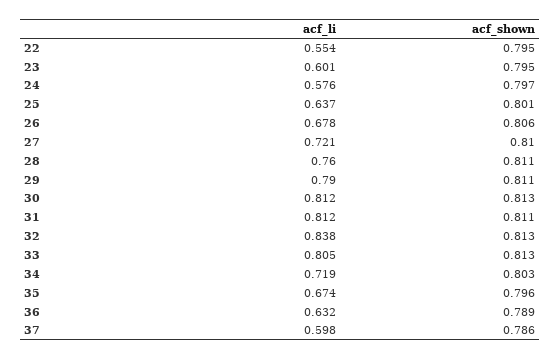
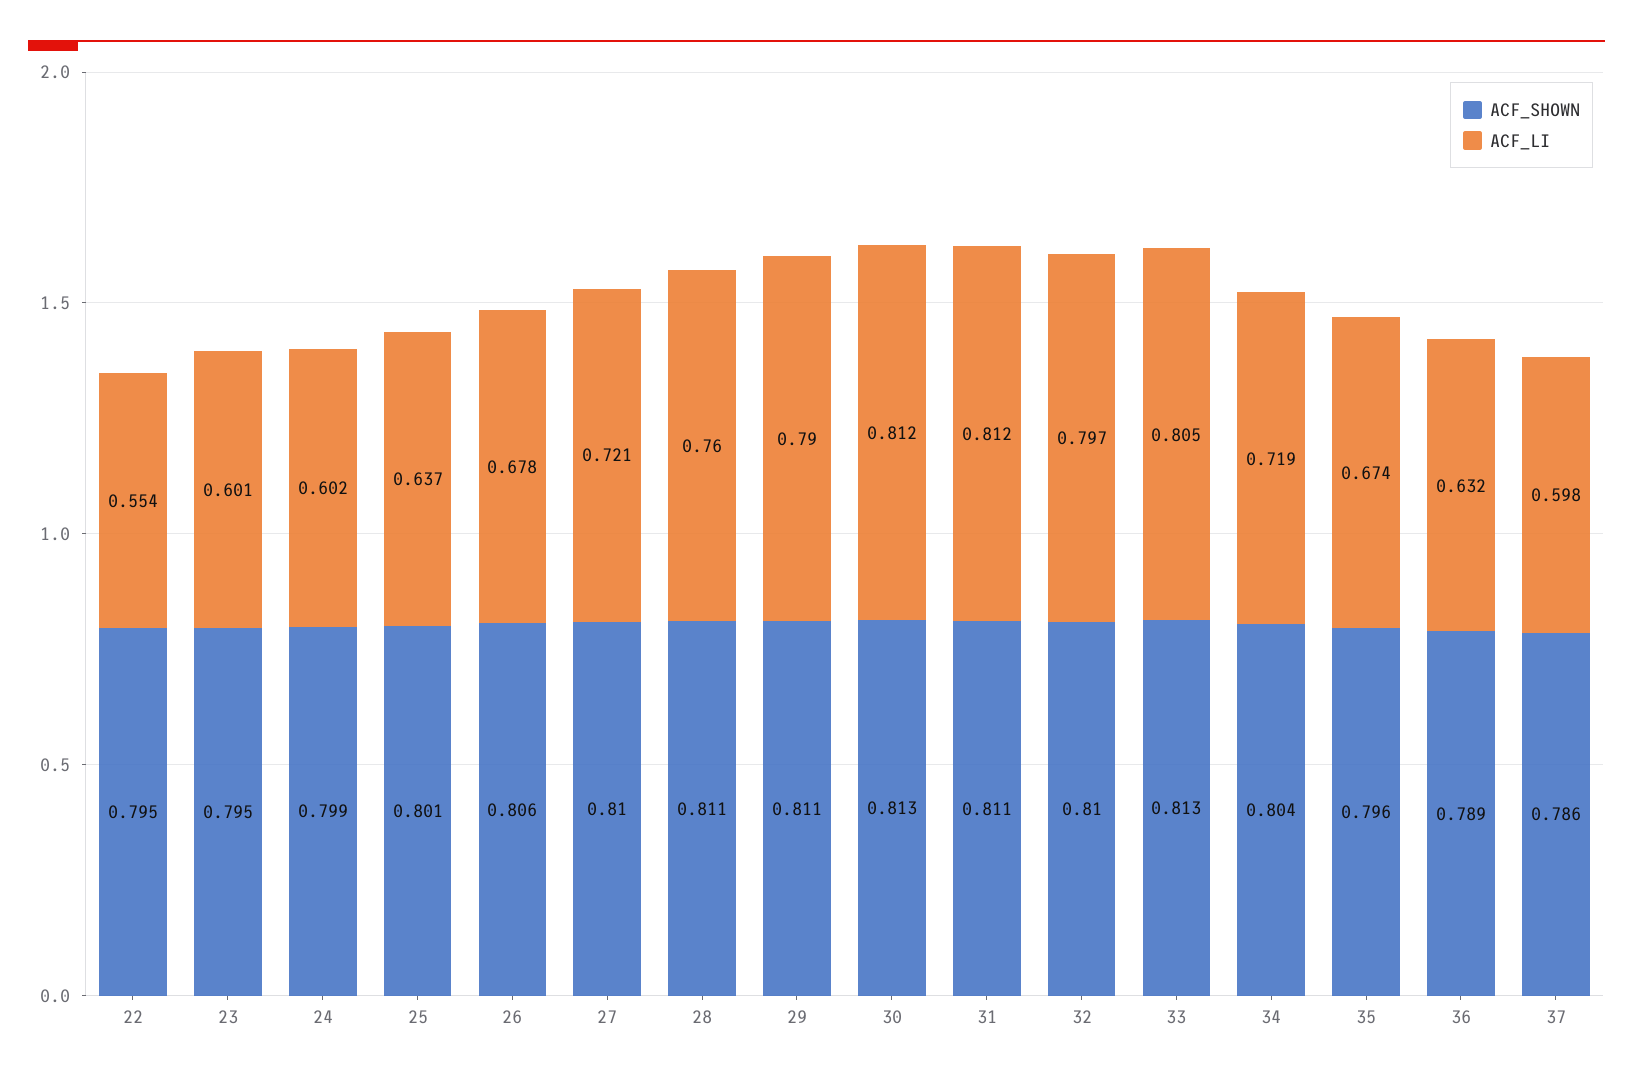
acf_li, 24: 0.576 -> 0.602
acf_shown, 24: 0.797 -> 0.799
acf_li, 32: 0.838 -> 0.797
acf_shown, 32: 0.813 -> 0.81
acf_shown, 34: 0.803 -> 0.804

